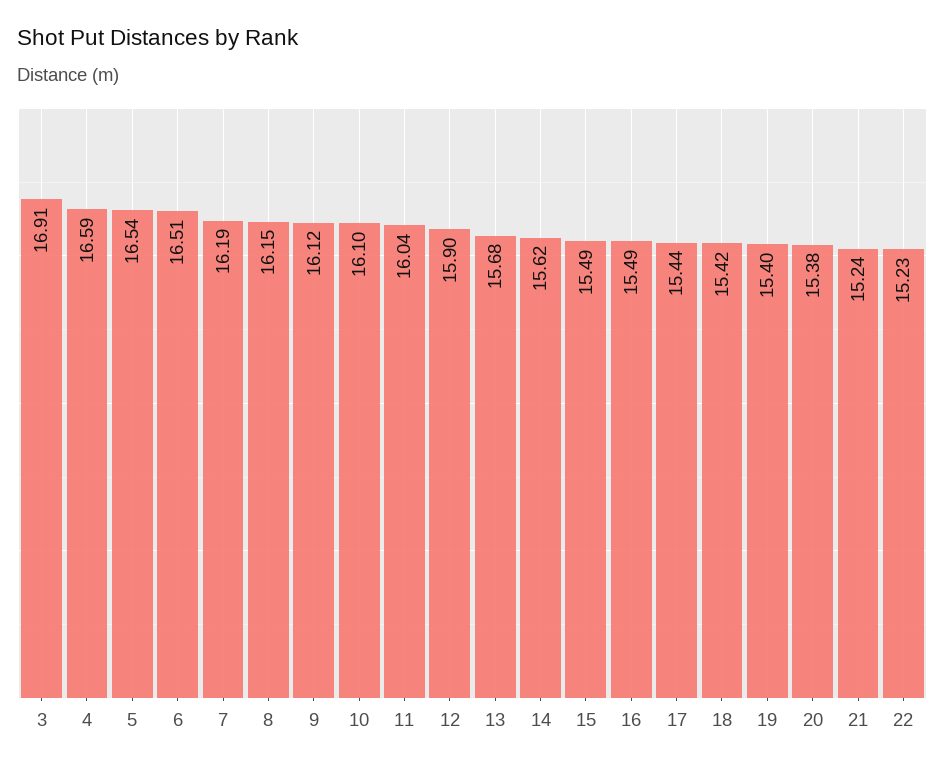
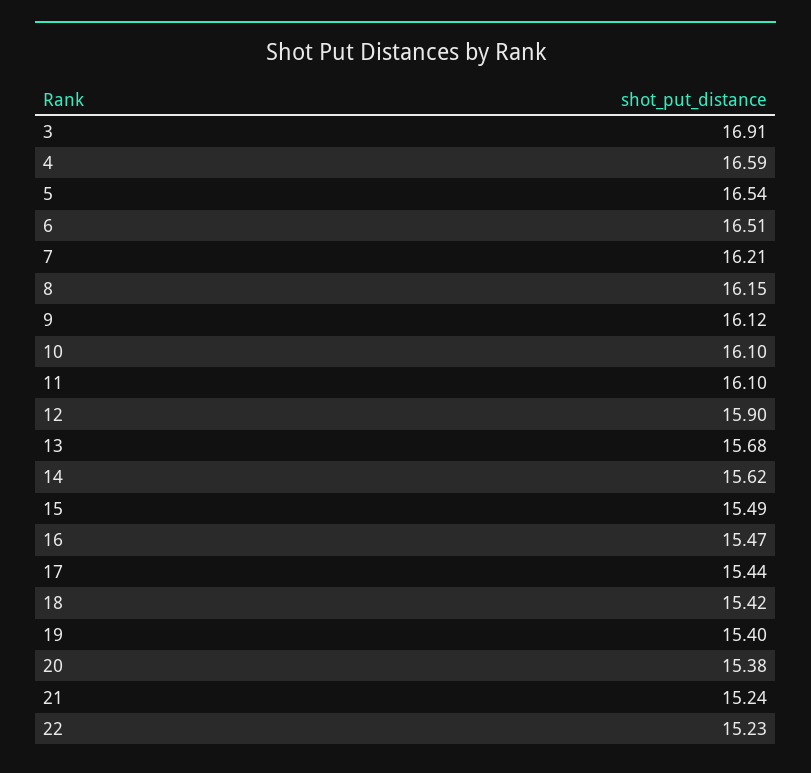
7: 16.19 -> 16.21
11: 16.04 -> 16.1
16: 15.49 -> 15.47

